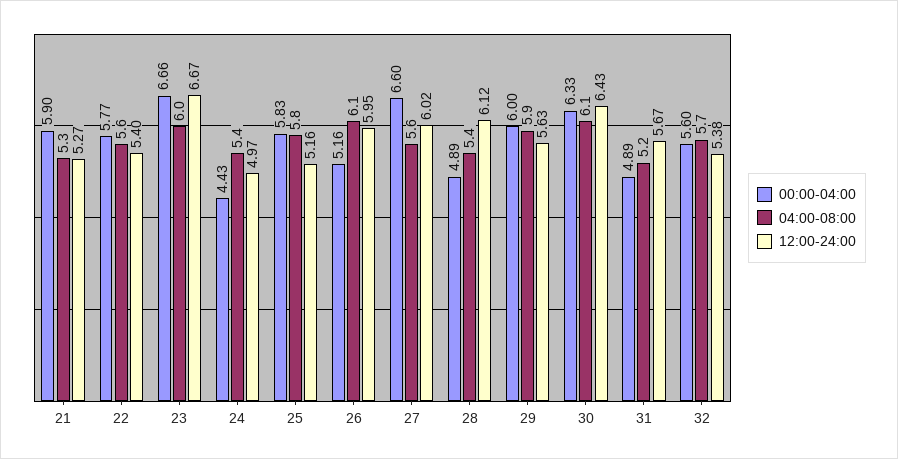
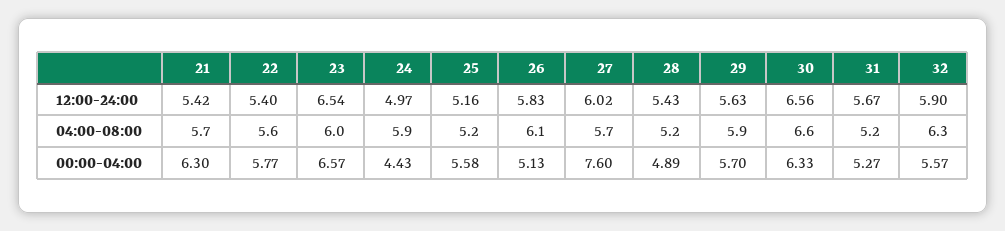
00:00-04:00, 21: 5.9 -> 6.3
04:00-08:00, 21: 5.3 -> 5.7
12:00-24:00, 21: 5.27 -> 5.42
00:00-04:00, 23: 6.66 -> 6.57
12:00-24:00, 23: 6.67 -> 6.54
04:00-08:00, 24: 5.4 -> 5.9
00:00-04:00, 25: 5.83 -> 5.58
04:00-08:00, 25: 5.8 -> 5.2
00:00-04:00, 26: 5.16 -> 5.13
12:00-24:00, 26: 5.95 -> 5.83
00:00-04:00, 27: 6.6 -> 7.6
04:00-08:00, 27: 5.6 -> 5.7
04:00-08:00, 28: 5.4 -> 5.2
12:00-24:00, 28: 6.12 -> 5.43
00:00-04:00, 29: 6 -> 5.7
04:00-08:00, 30: 6.1 -> 6.6
12:00-24:00, 30: 6.43 -> 6.56
00:00-04:00, 31: 4.89 -> 5.27
00:00-04:00, 32: 5.6 -> 5.57
04:00-08:00, 32: 5.7 -> 6.3
12:00-24:00, 32: 5.38 -> 5.9

